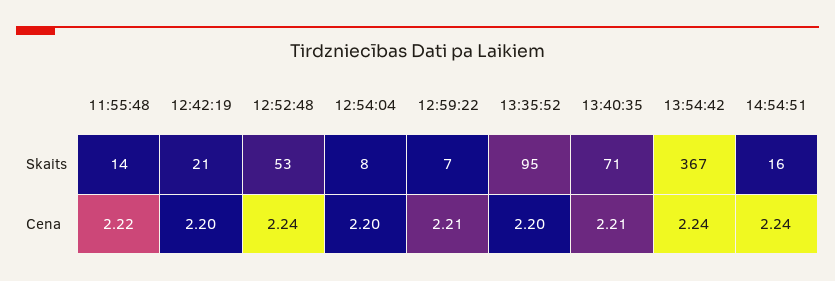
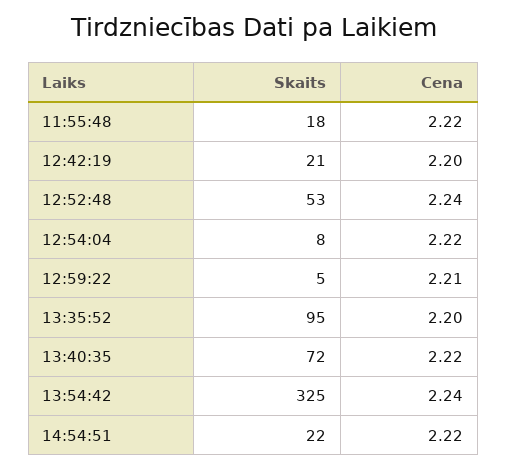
11:55:48, Skaits: 14 -> 18
12:59:22, Skaits: 7 -> 5
13:40:35, Skaits: 71 -> 72
13:54:42, Skaits: 367 -> 325
14:54:51, Skaits: 16 -> 22
12:54:04, Cena: 2.2 -> 2.22
13:40:35, Cena: 2.21 -> 2.22
14:54:51, Cena: 2.24 -> 2.22

